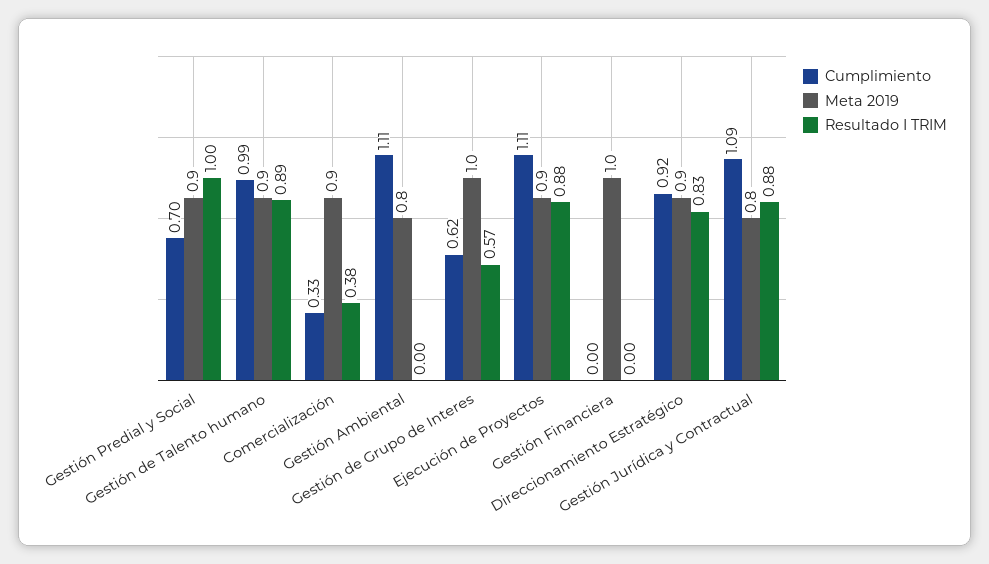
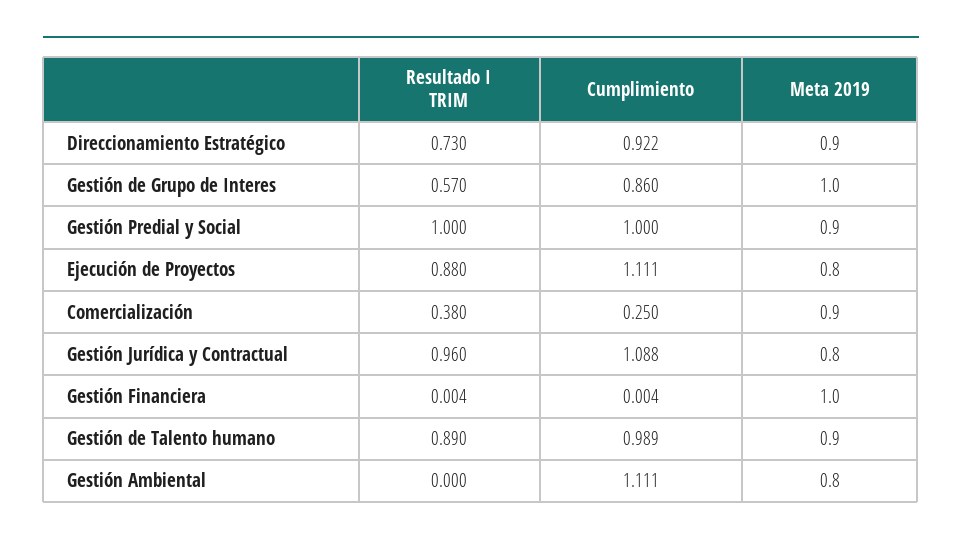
Cumplimiento, Gestión Predial y Social: 0.7 -> 1
Cumplimiento, Comercialización: 0.33 -> 0.25
Cumplimiento, Gestión de Grupo de Interes: 0.62 -> 0.86
Meta 2019, Ejecución de Proyectos: 0.9 -> 0.8
Resultado I TRIM, Direccionamiento Estratégico: 0.83 -> 0.73
Resultado I TRIM, Gestión Jurídica y Contractual: 0.88 -> 0.96

